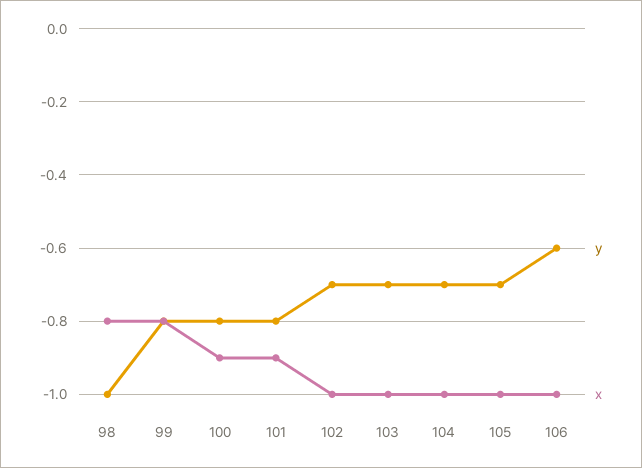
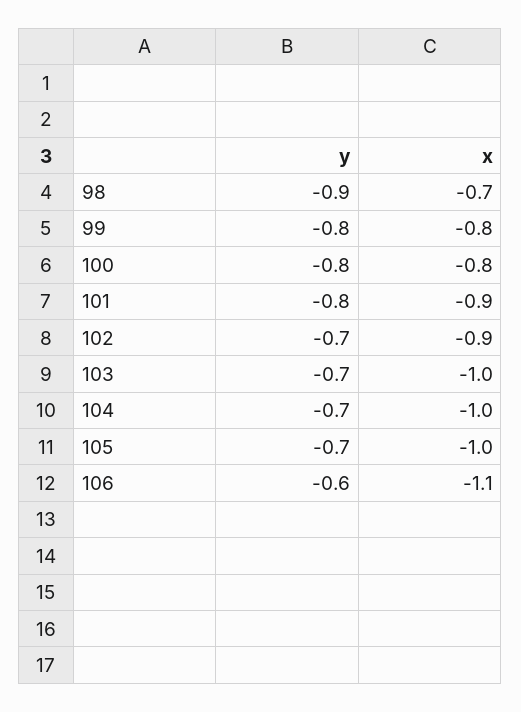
y, 98: -1 -> -0.9
x, 98: -0.8 -> -0.7
x, 100: -0.9 -> -0.8
x, 102: -1 -> -0.9
x, 106: -1 -> -1.1

